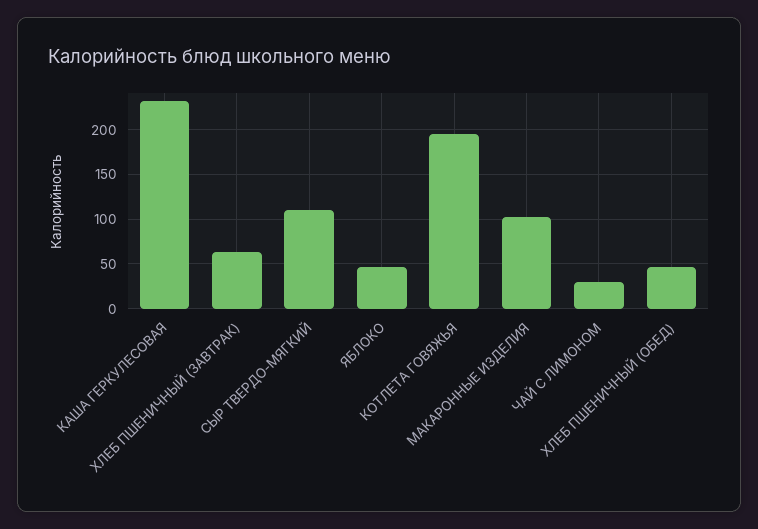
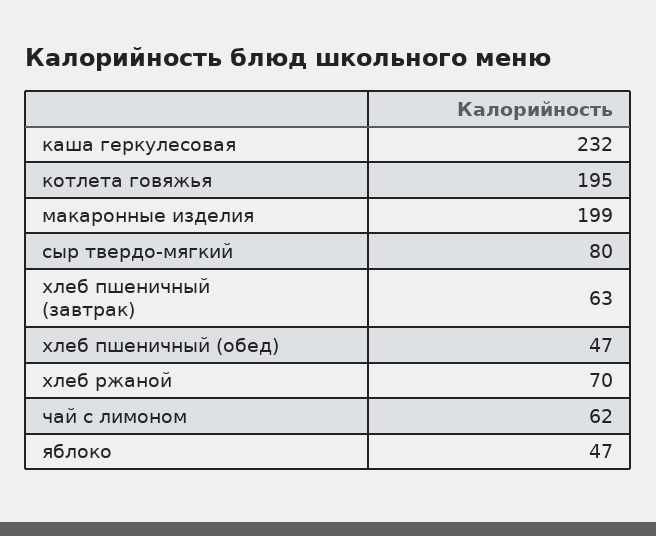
СЫР ТВЕРДО-МЯГКИЙ: 110 -> 80
МАКАРОННЫЕ ИЗДЕЛИЯ: 100 -> 199
ЧАЙ С ЛИМОНОМ: 30 -> 62
хлеб ржаной: none -> 70

